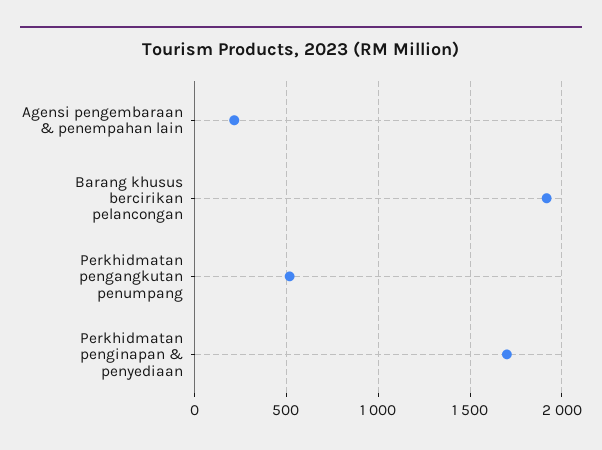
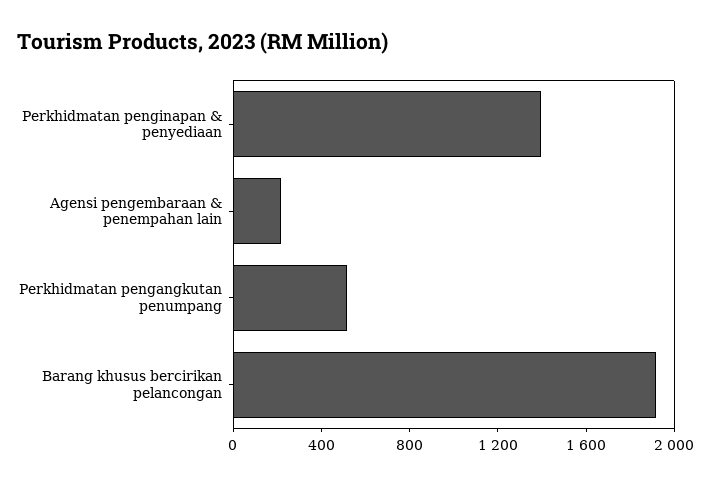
Perkhidmatan penginapan & penyediaan: 1700 -> 1400

